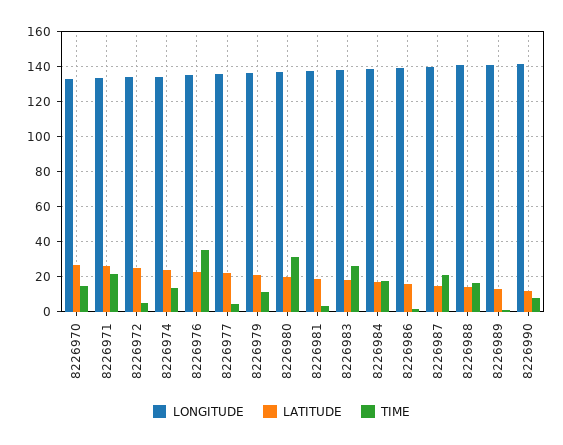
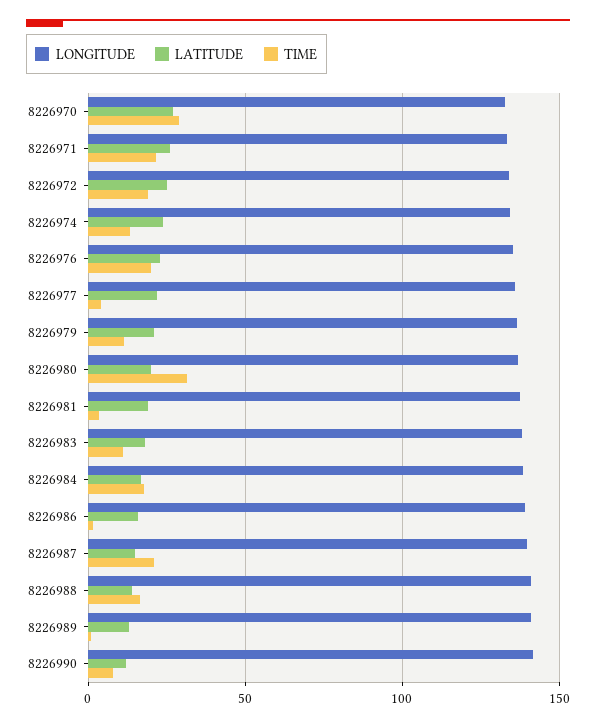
TIME, 8226970: 15 -> 30
TIME, 8226972: 5 -> 20
TIME, 8226976: 35 -> 20
TIME, 8226983: 25 -> 10

